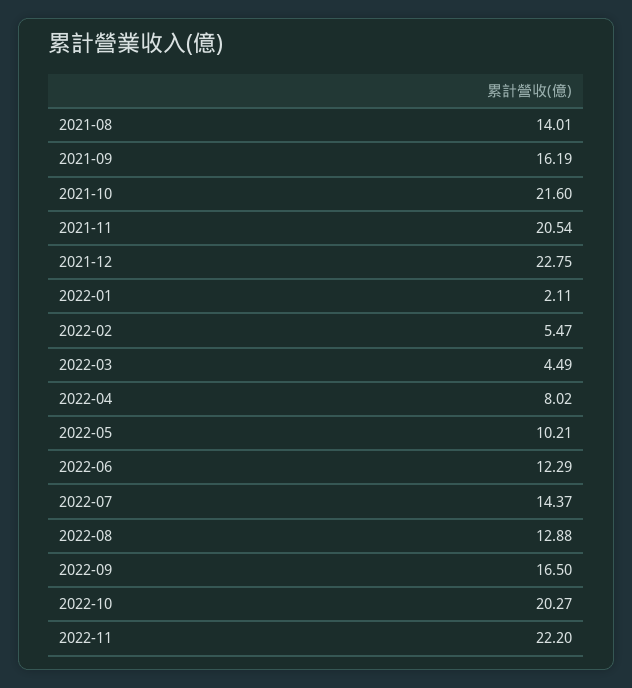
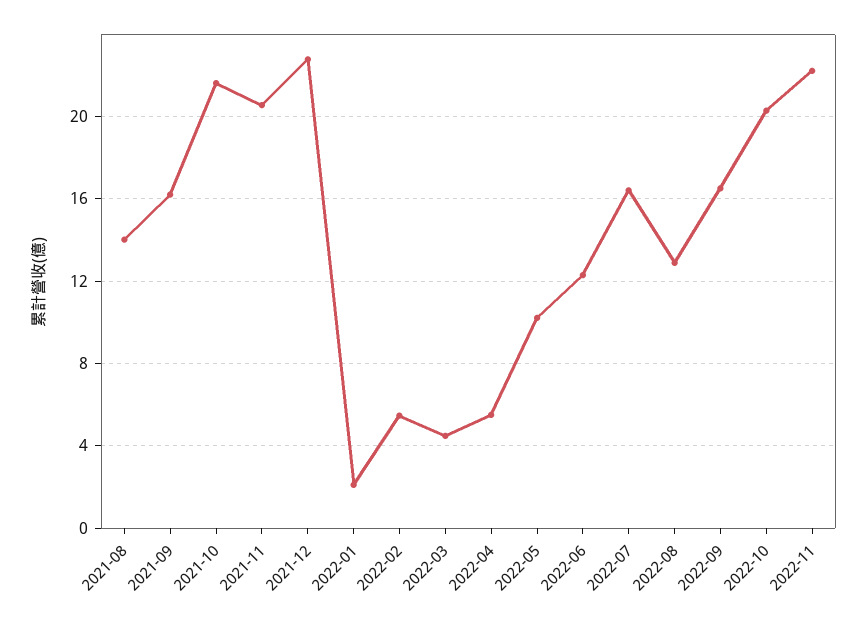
2022-04: 8.02 -> 5.5
2022-07: 14.37 -> 16.5

